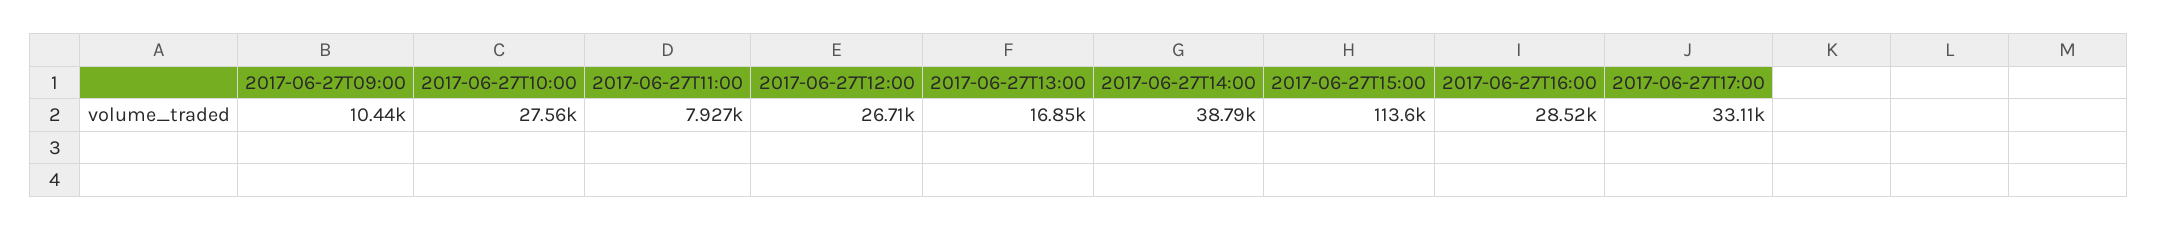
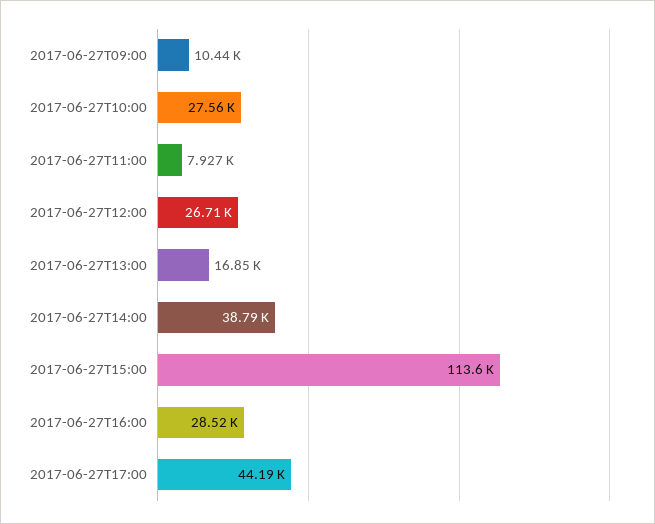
2017-06-27T17:00: 33110 -> 44190

